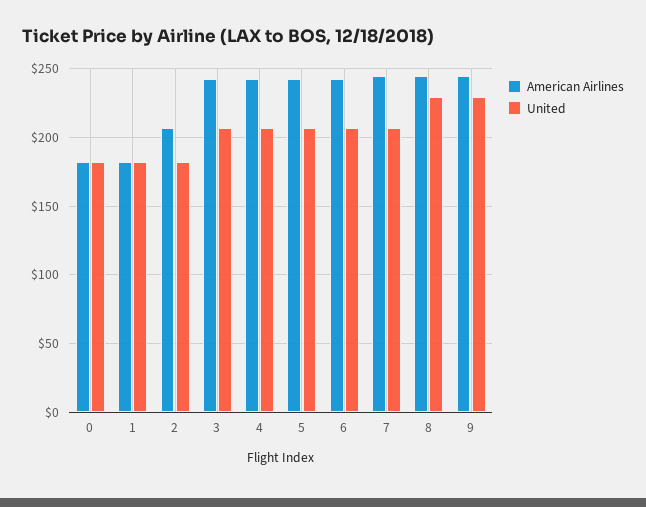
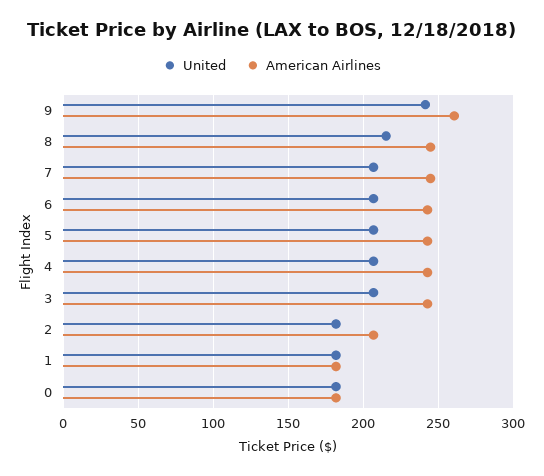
United, 8: 230 -> 215
American Airlines, 9: 245 -> 260
United, 9: 230 -> 240

